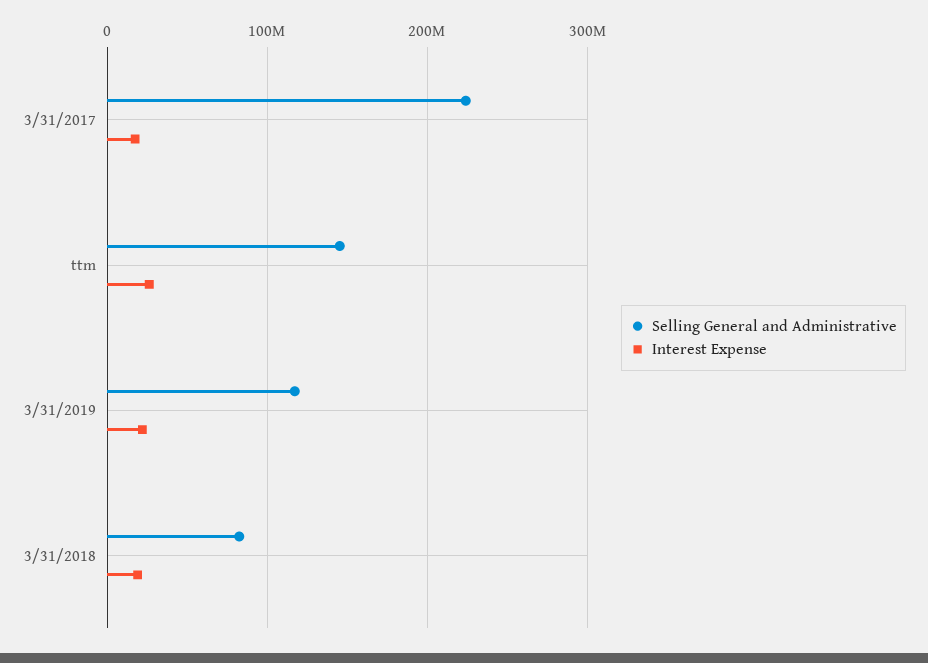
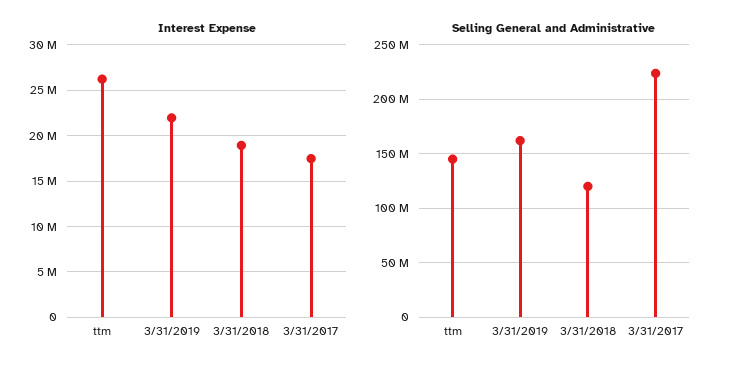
Selling General and Administrative, 3/31/2019: 120000000 -> 160000000
Selling General and Administrative, 3/31/2018: 80000000 -> 120000000

